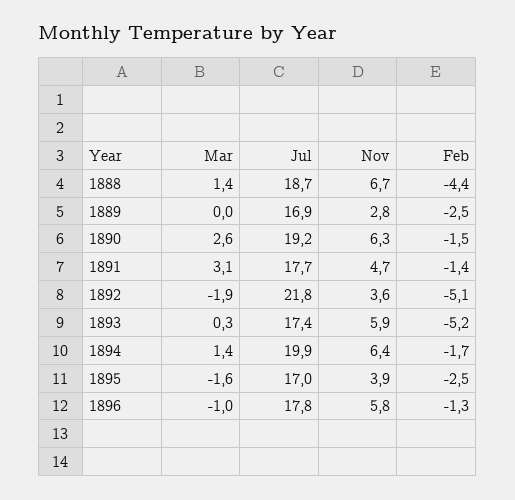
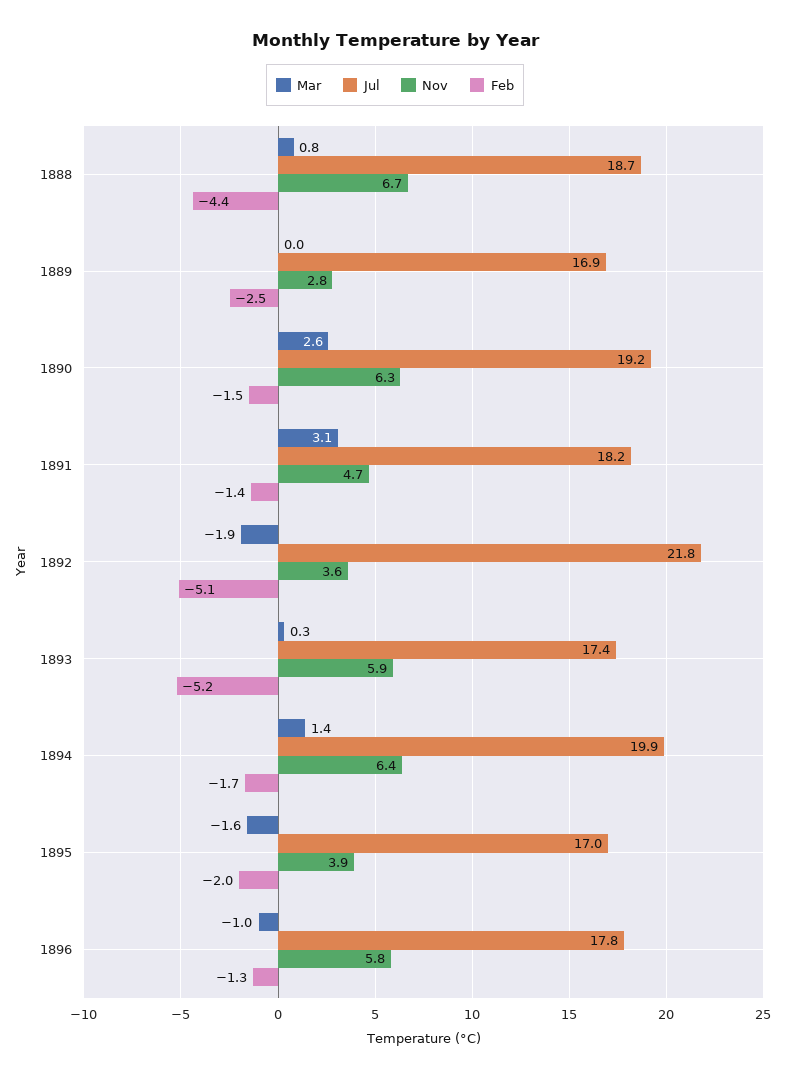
Mar, 1888: 1.4 -> 0.8
Jul, 1891: 17.7 -> 18.2
Feb, 1895: -2.5 -> -2

